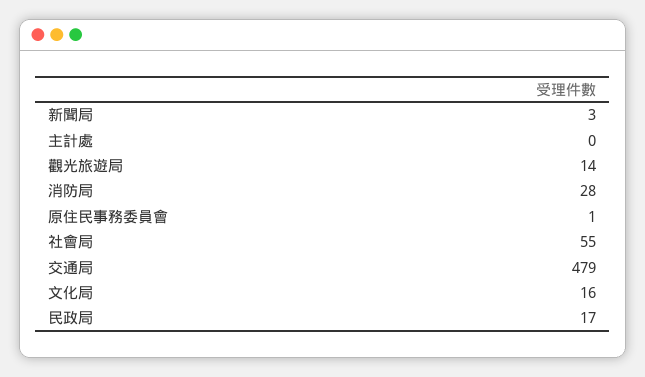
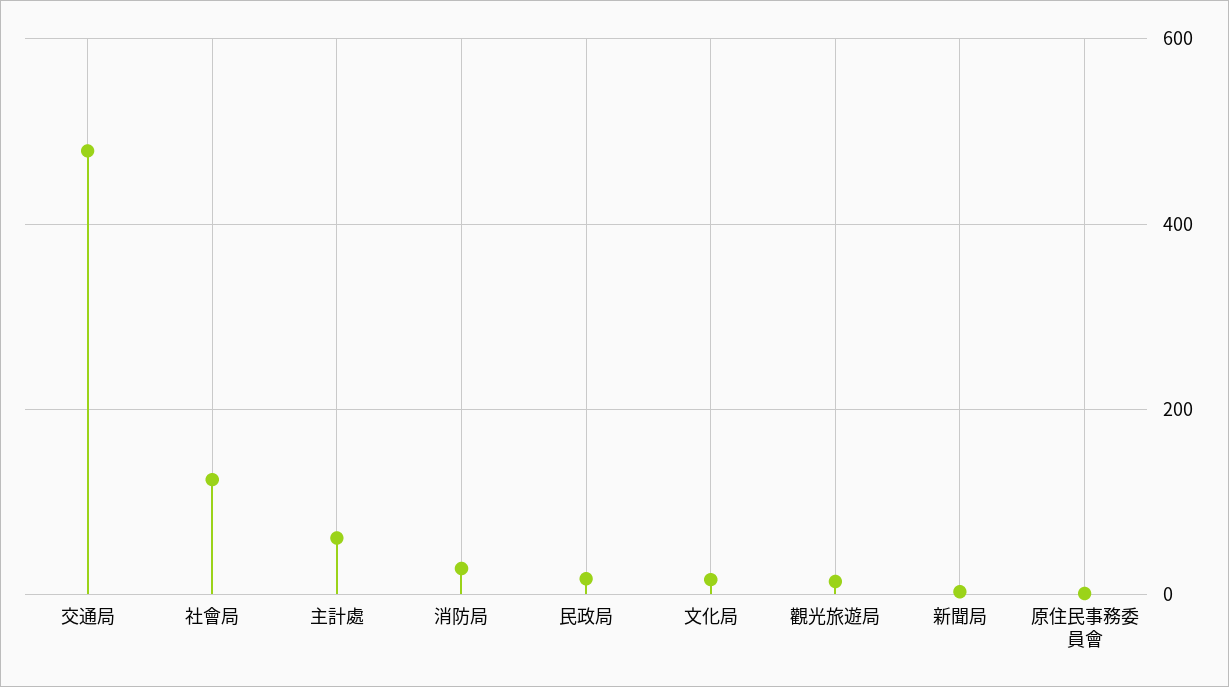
主計處: 0 -> 60
社會局: 55 -> 120

